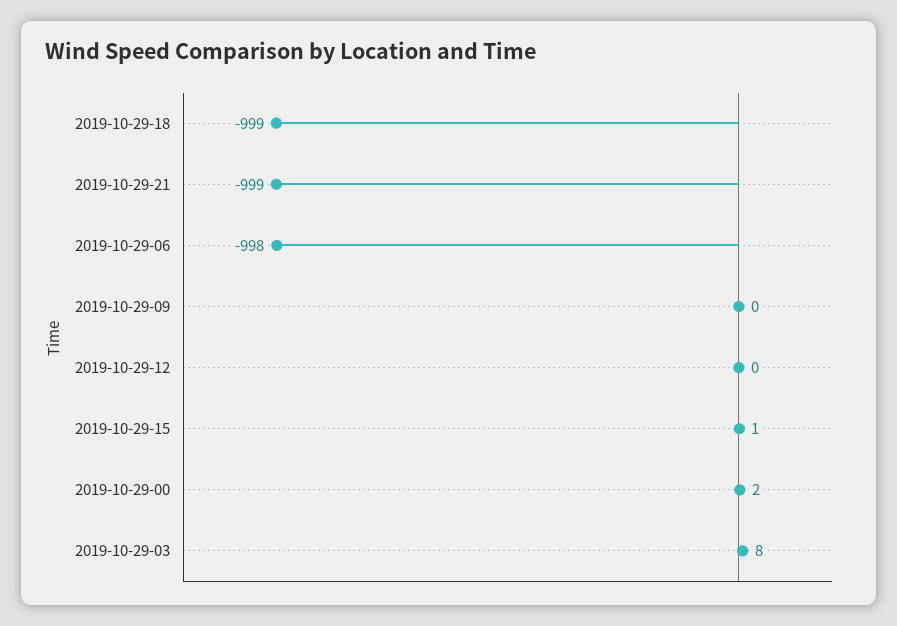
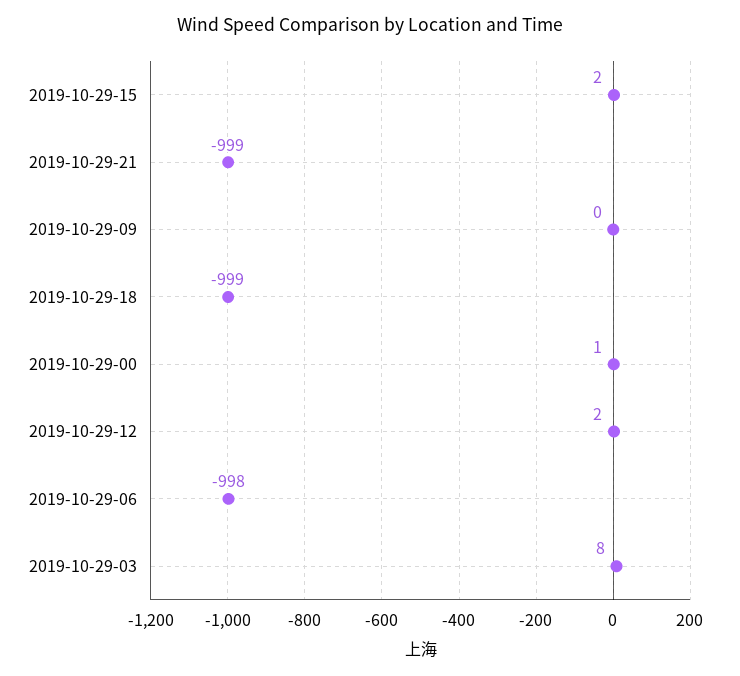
2019-10-29-12: 0 -> 2
2019-10-29-15: 1 -> 2
2019-10-29-00: 2 -> 1

